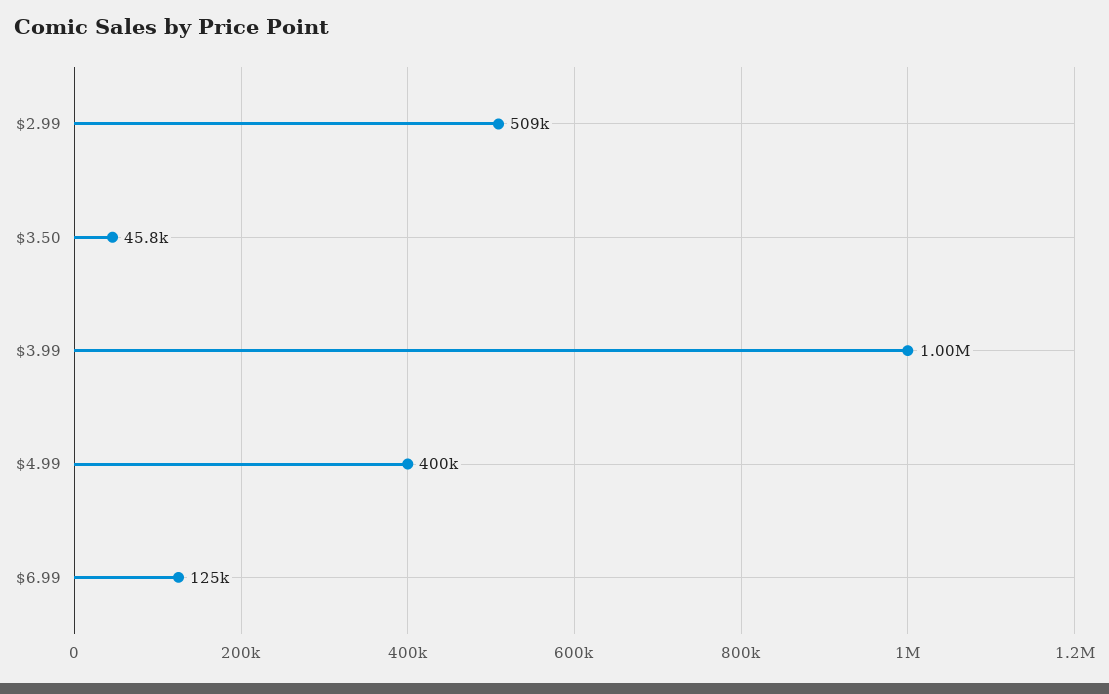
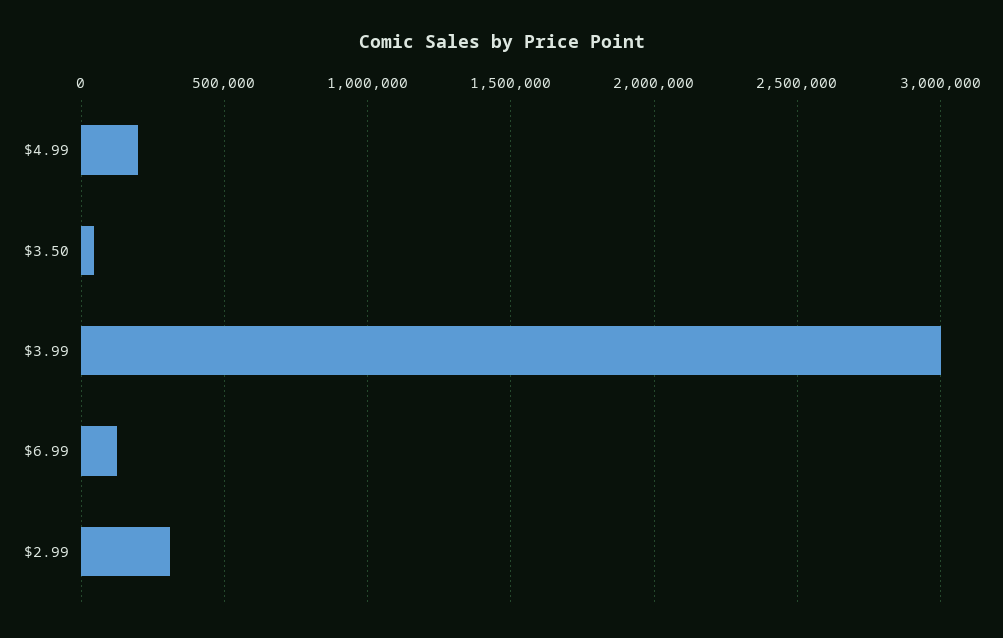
$2.99: 509000 -> 300000
$3.99: 1000000 -> 3000000
$4.99: 400000 -> 200000

